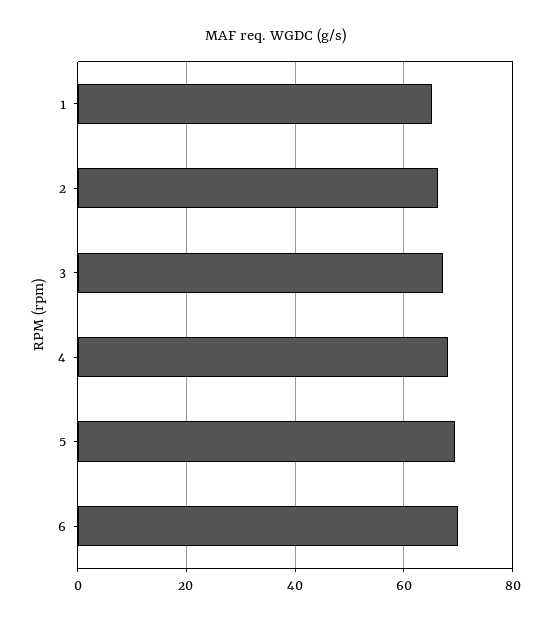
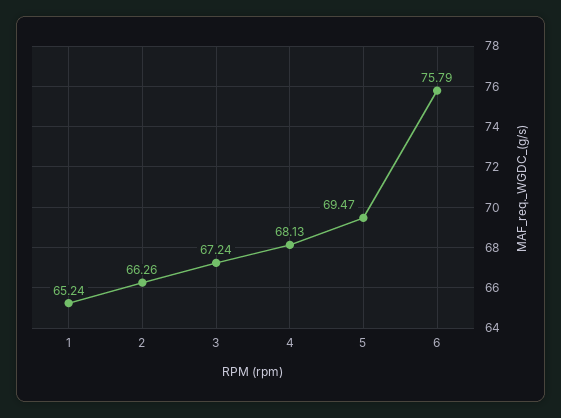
6: 70 -> 75.79

